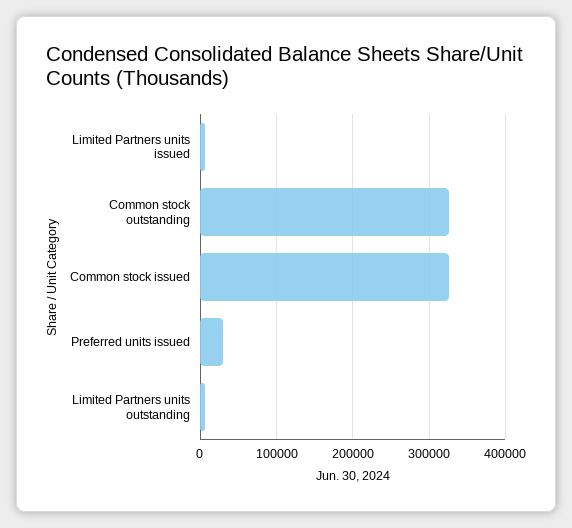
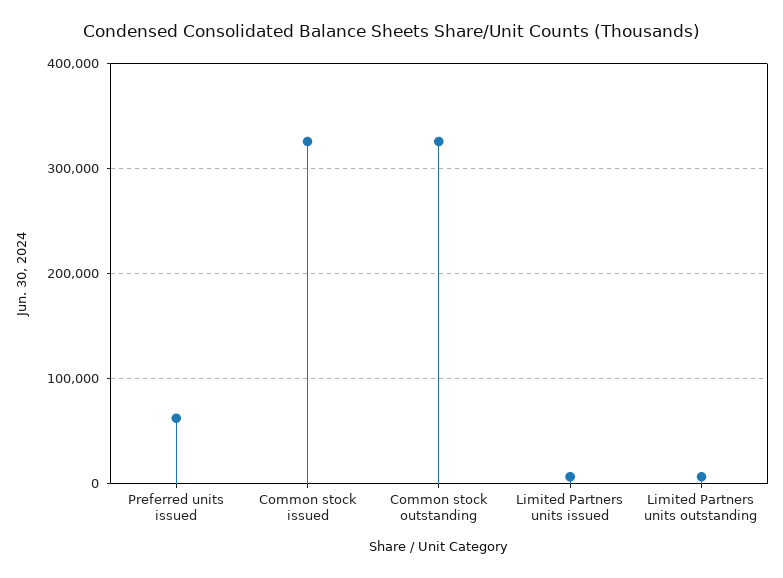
Preferred units issued: 30000 -> 60000

